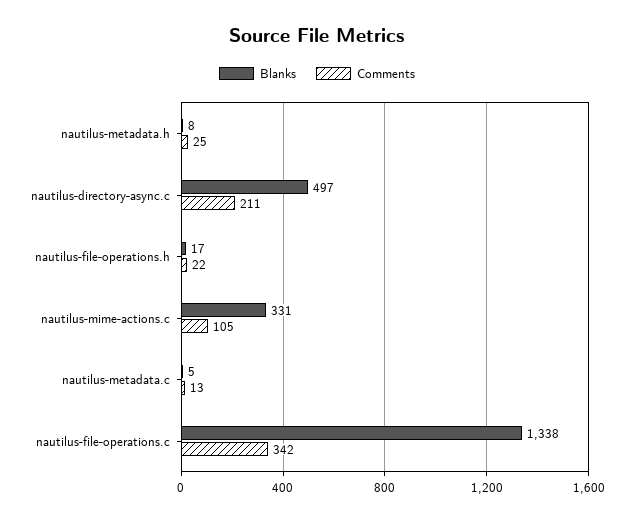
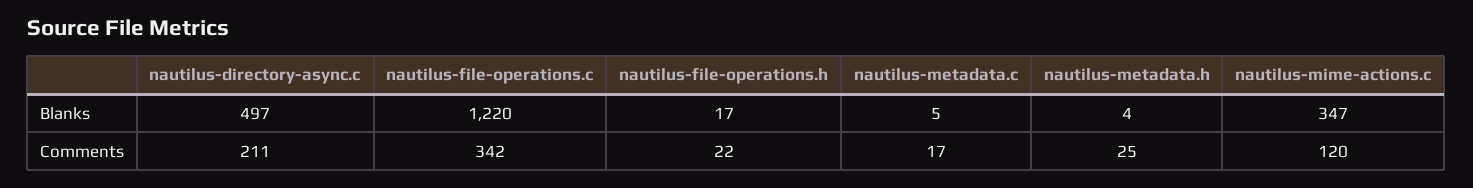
Blanks, nautilus-metadata.h: 8 -> 4
Blanks, nautilus-mime-actions.c: 331 -> 347
Comments, nautilus-mime-actions.c: 105 -> 120
Comments, nautilus-metadata.c: 13 -> 17
Blanks, nautilus-file-operations.c: 1338 -> 1220

